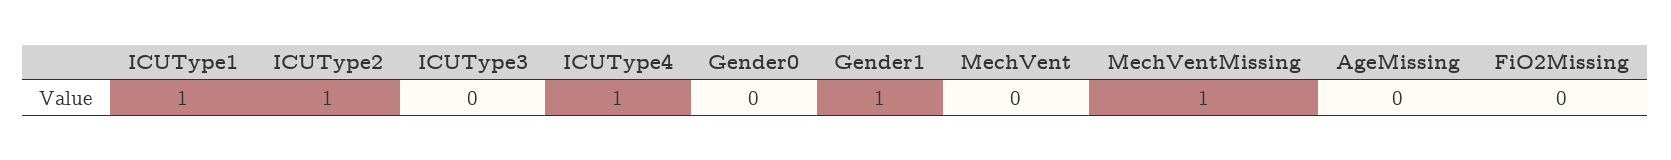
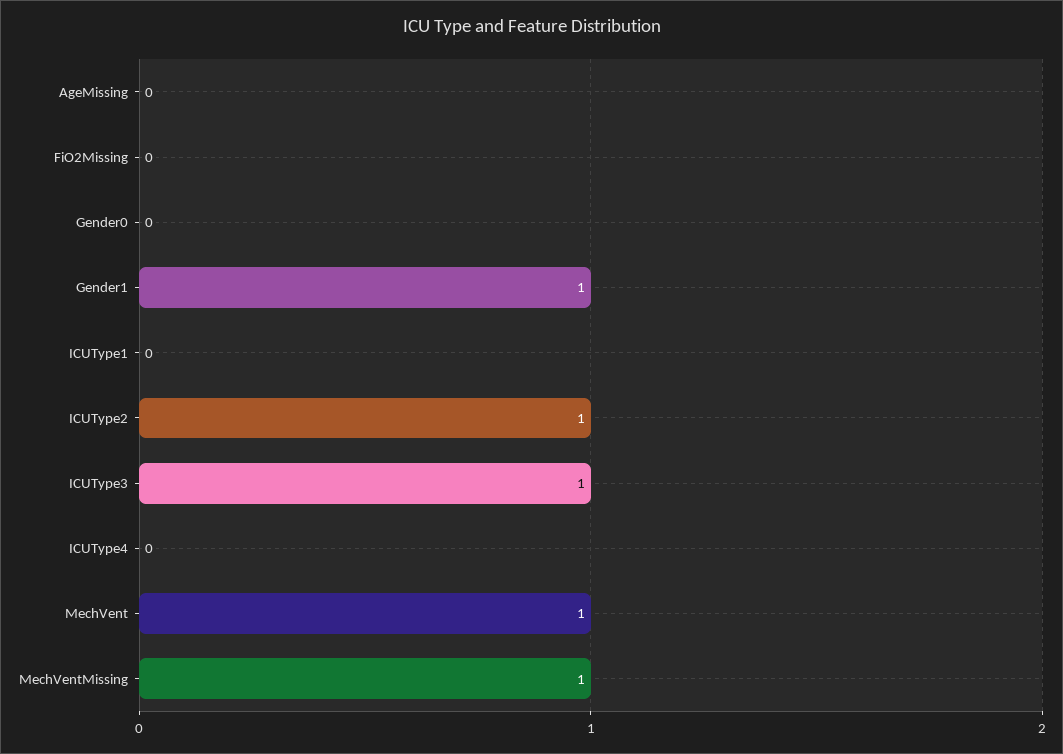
ICUType1: 1 -> 0
ICUType3: 0 -> 1
ICUType4: 1 -> 0
MechVent: 0 -> 1

